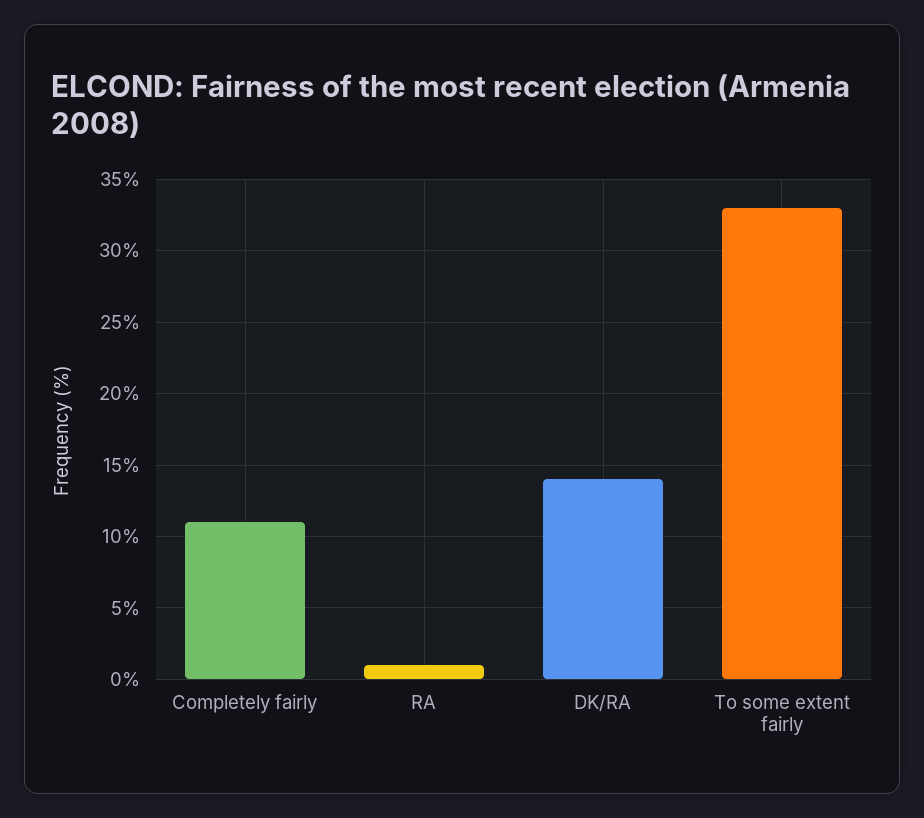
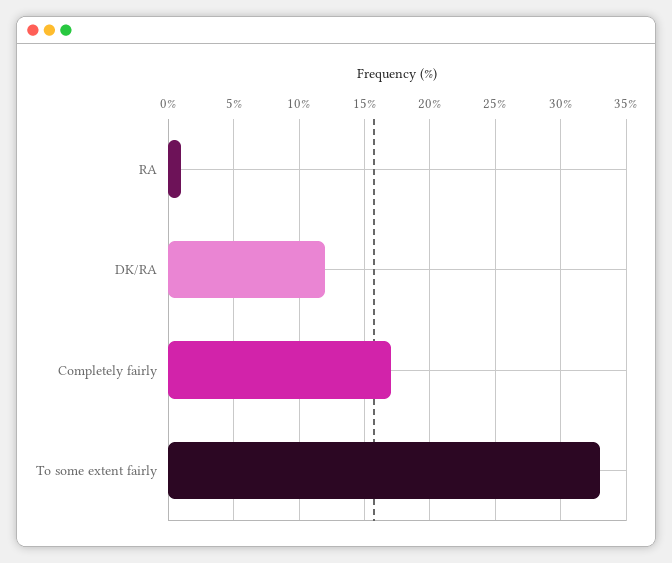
Completely fairly: 11 -> 17
DK/RA: 14 -> 12

